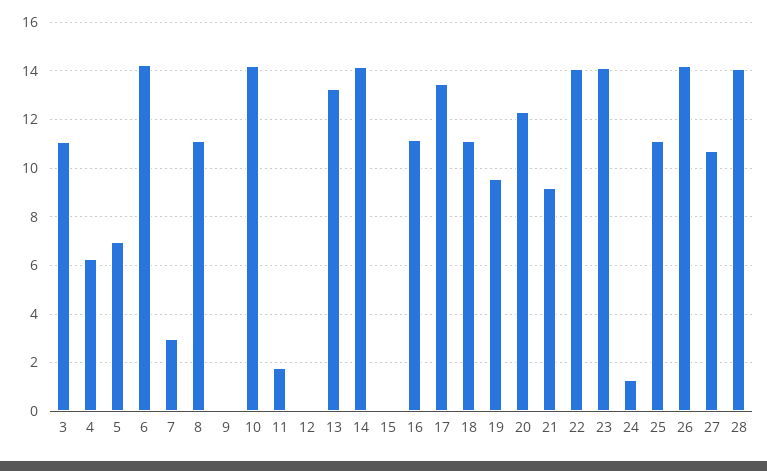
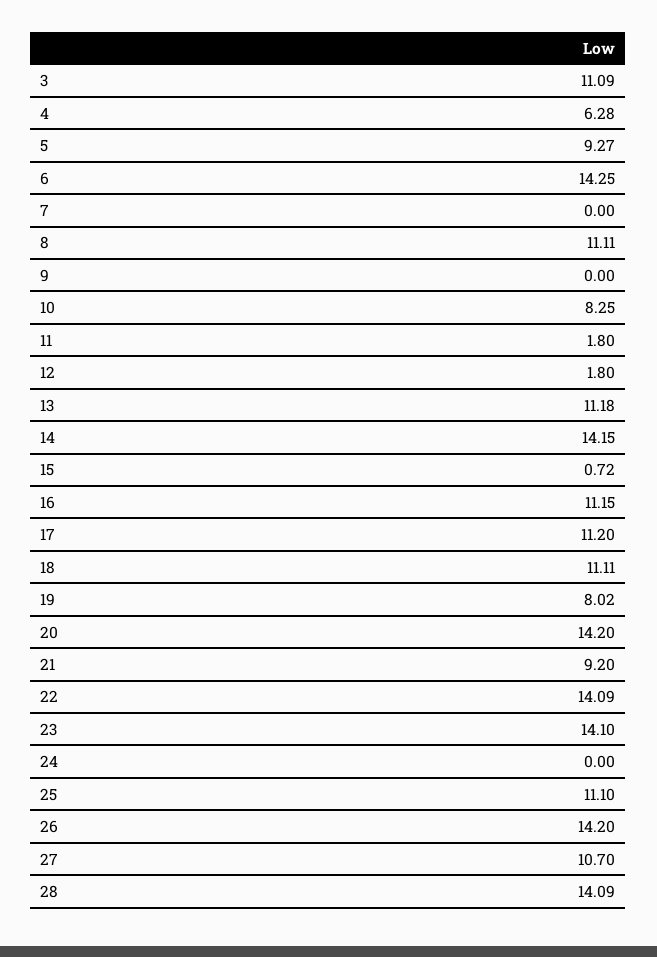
5: 7 -> 9.27
7: 3 -> 0
10: 14.25 -> 8.25
12: 0 -> 1.8
13: 13.25 -> 11.18
15: 0 -> 0.72
17: 13.5 -> 11.2
19: 9.5 -> 8.02
20: 12.25 -> 14.2
24: 1.25 -> 0

